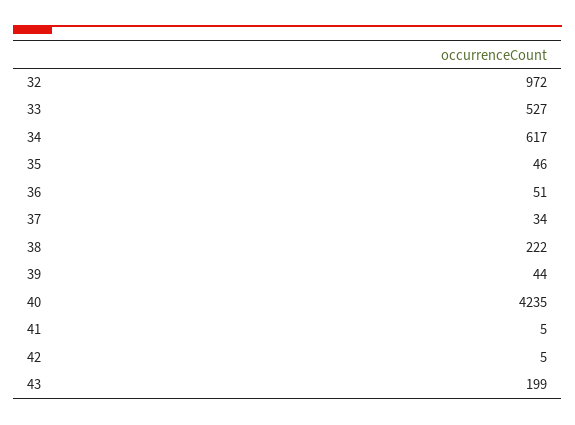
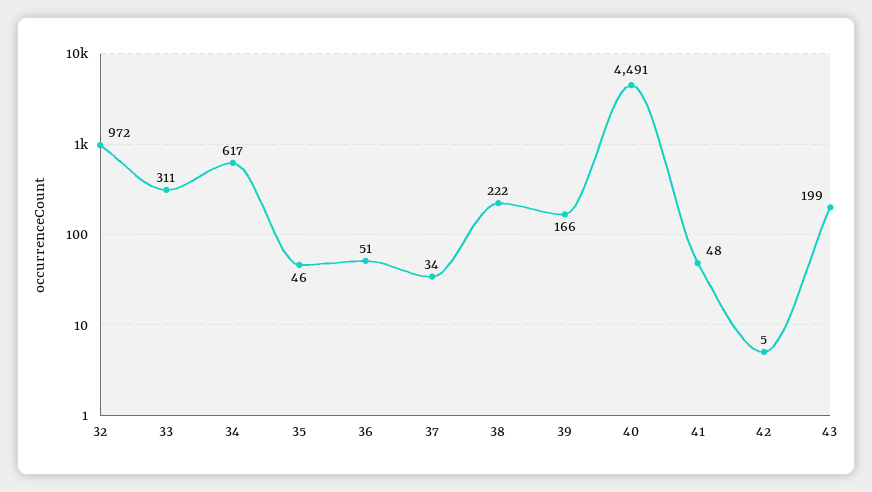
33: 527 -> 311
39: 44 -> 166
40: 4235 -> 4491
41: 5 -> 48

